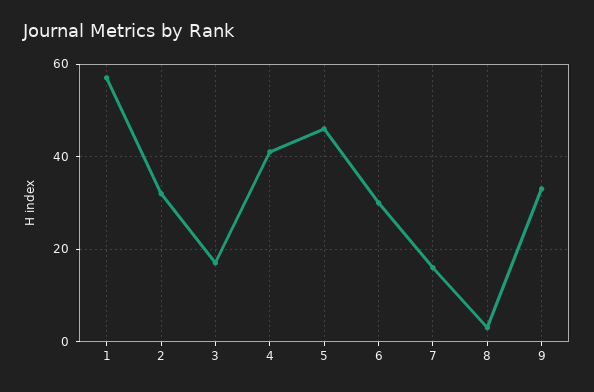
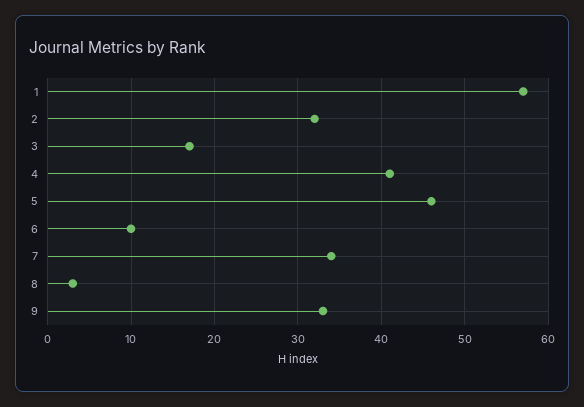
6: 30 -> 10
7: 15 -> 34

